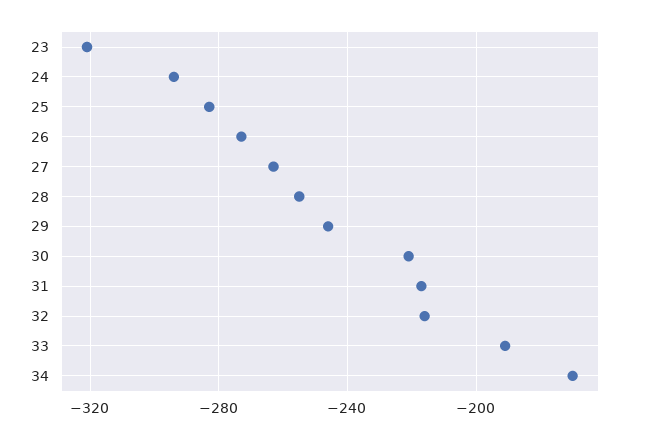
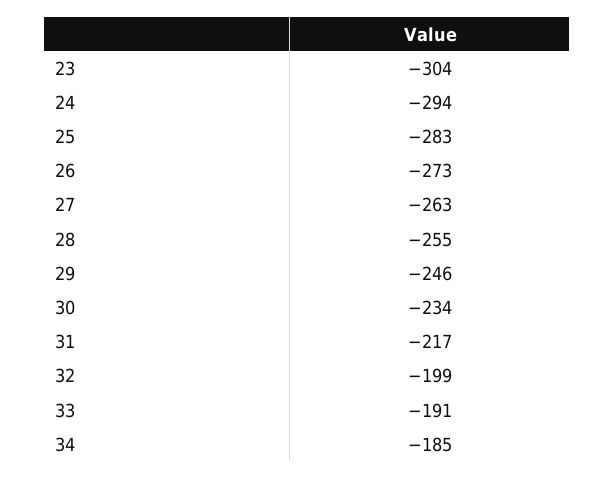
23: -320 -> -304
30: -220 -> -234
32: -215 -> -199
34: -170 -> -185

